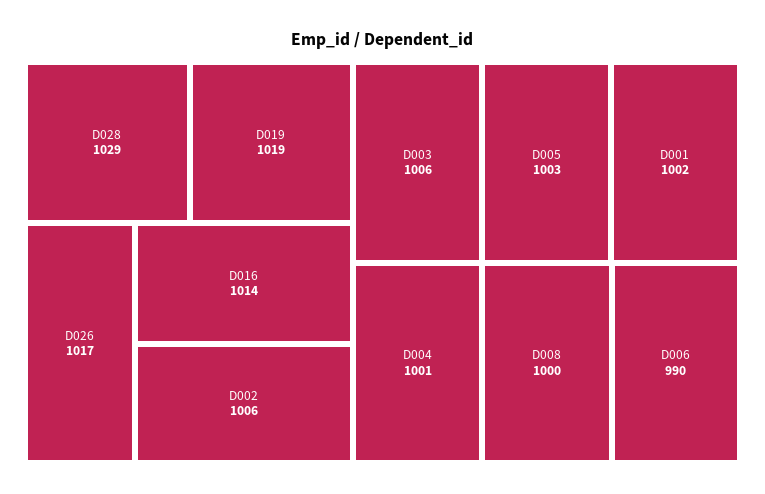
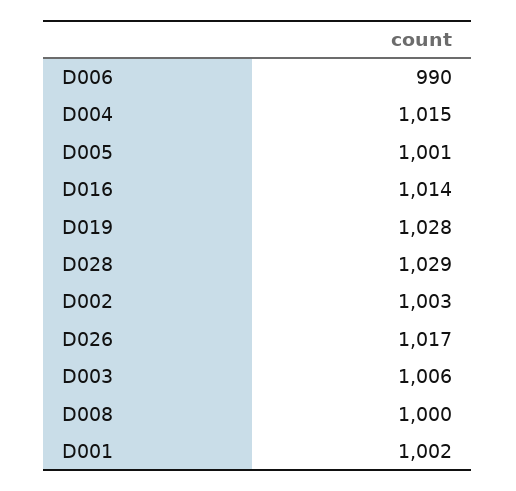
D019: 1019 -> 1028
D002: 1006 -> 1003
D005: 1003 -> 1001
D004: 1001 -> 1015

